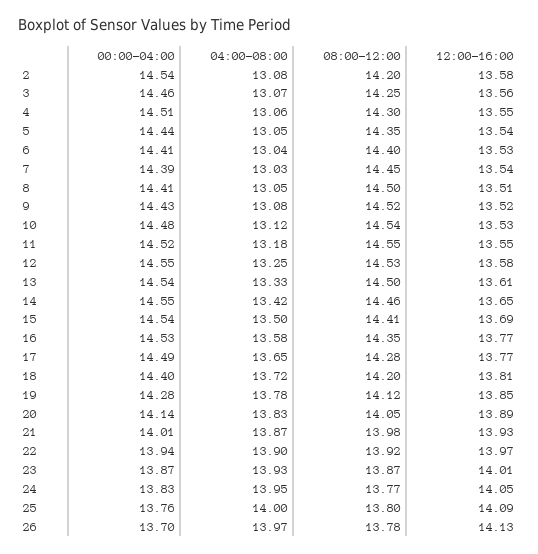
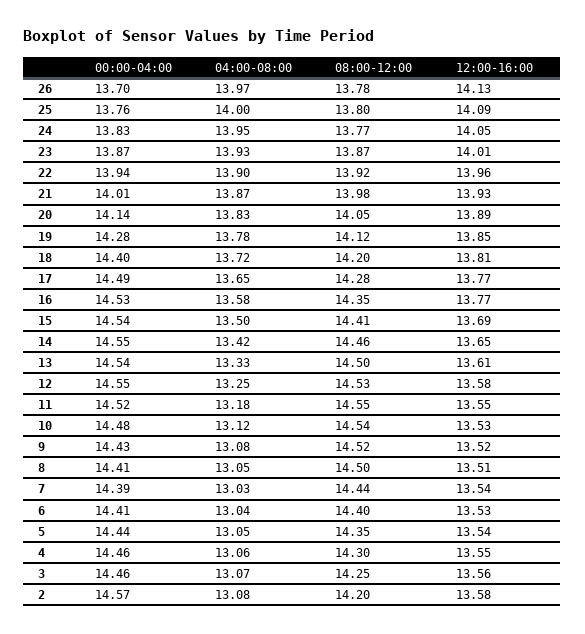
00:00-04:00, 2: 14.54 -> 14.57
00:00-04:00, 4: 14.51 -> 14.46
08:00-12:00, 7: 14.45 -> 14.44
12:00-16:00, 22: 13.97 -> 13.96

